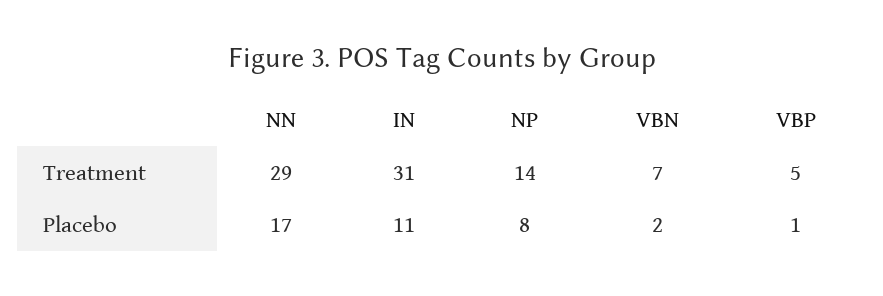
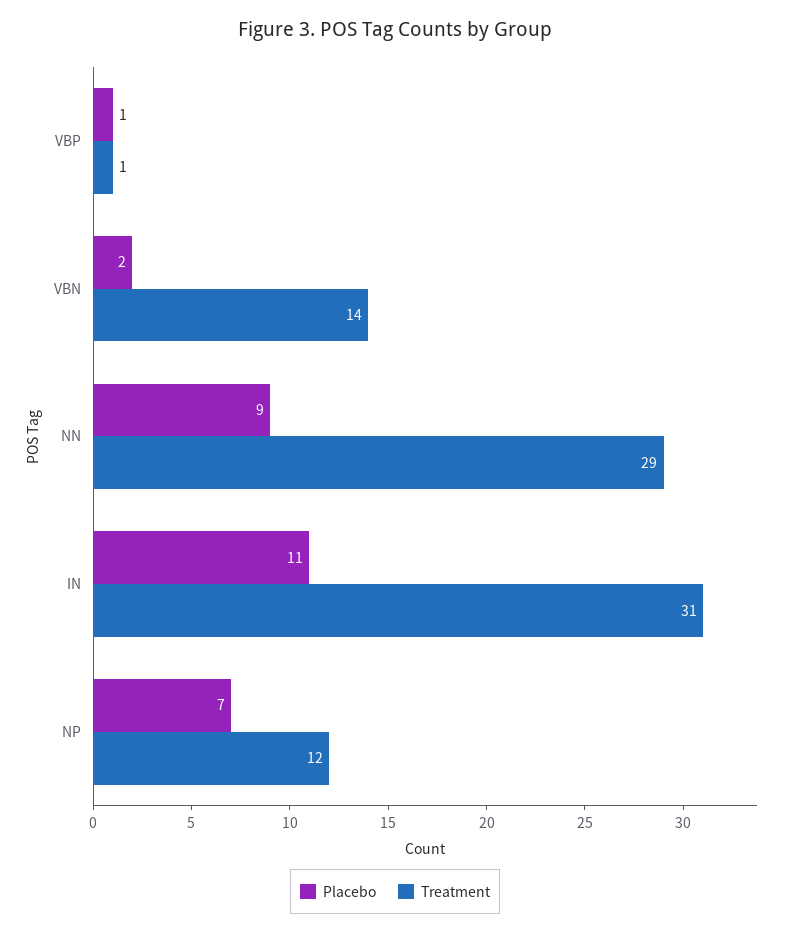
Treatment, NP: 14 -> 12
Treatment, VBN: 7 -> 14
Treatment, VBP: 5 -> 1
Placebo, NN: 17 -> 9
Placebo, NP: 8 -> 7

